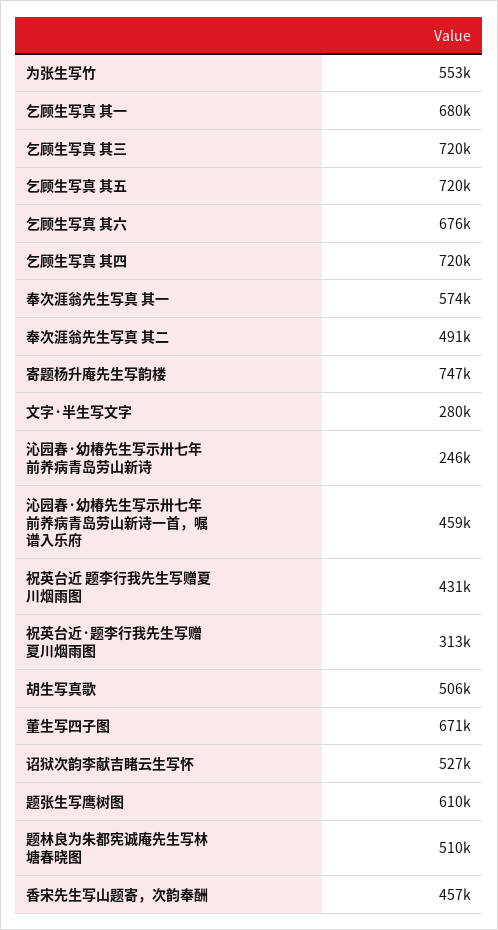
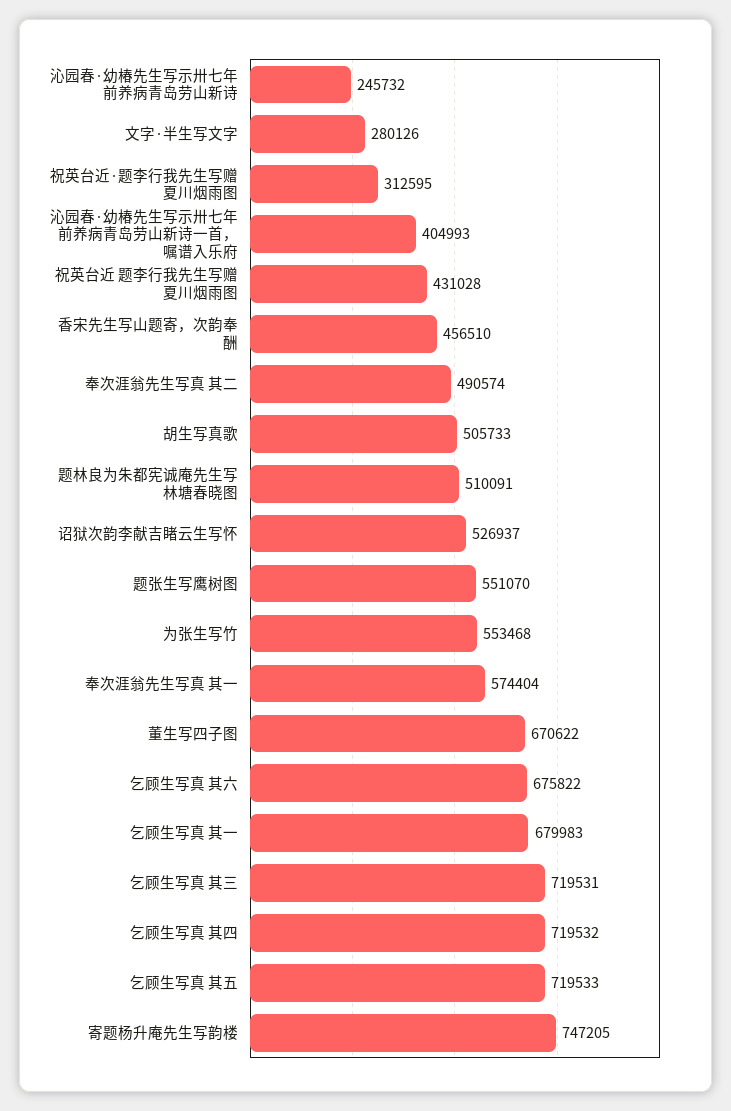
沁园春·幼椿先生写示卅七年前养病青岛劳山新诗一首，嘱谱入乐府: 459000 -> 404993
题张生写鹰树图: 610000 -> 551070

